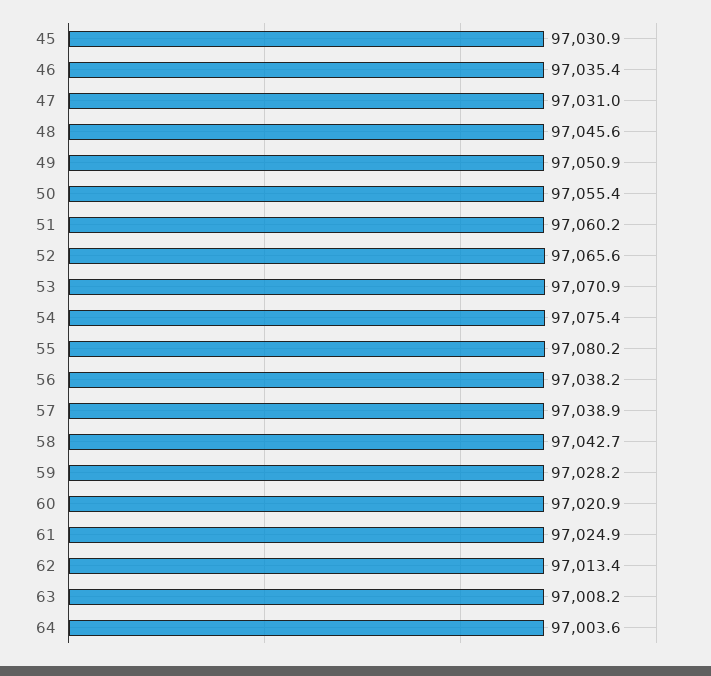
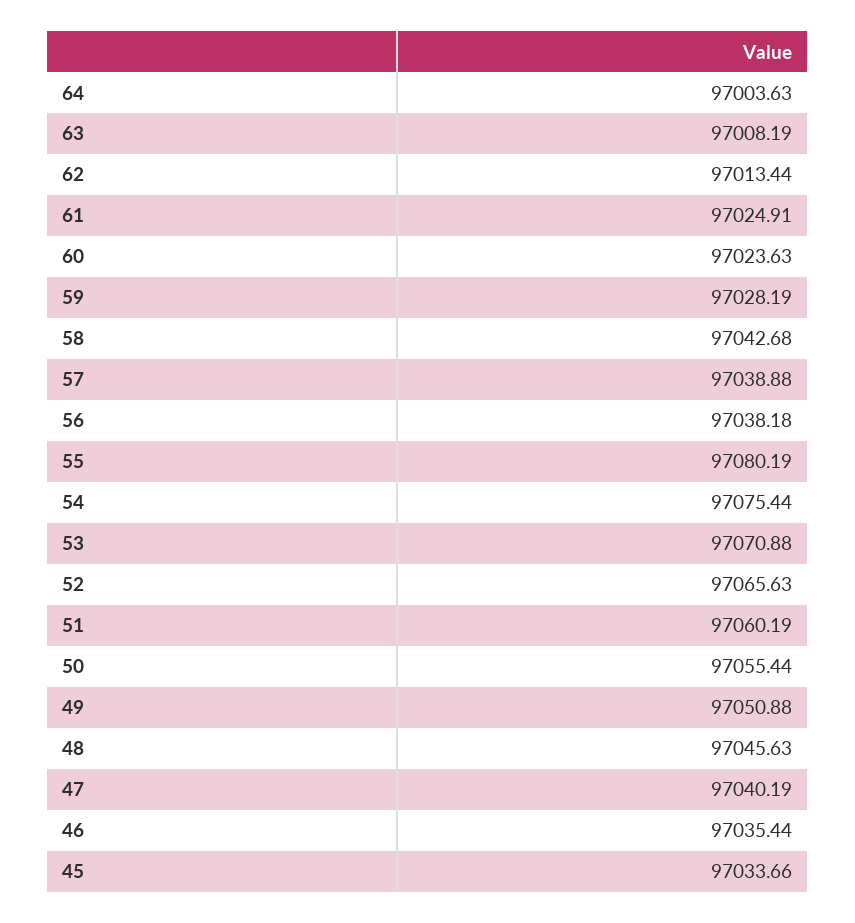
45: 97030.9 -> 97033.66
47: 97031 -> 97040.19
60: 97020.9 -> 97023.63

